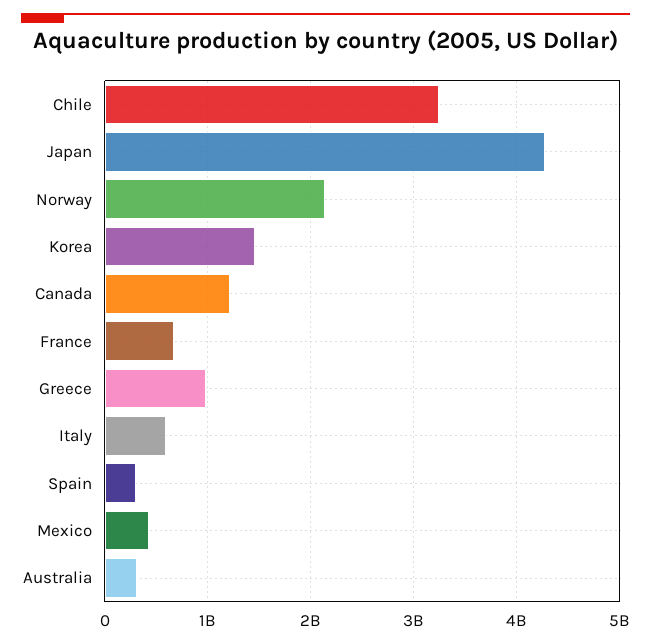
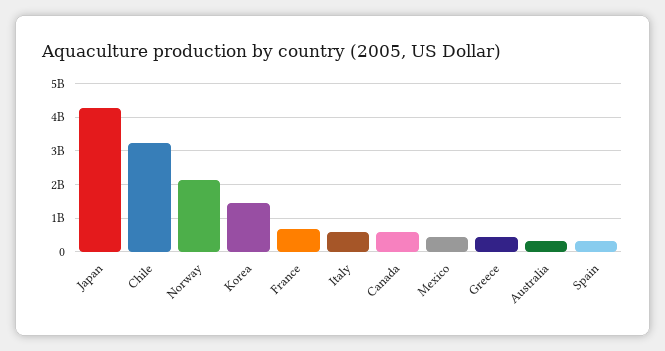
Canada: 1200000000 -> 600000000
Greece: 1000000000 -> 400000000

